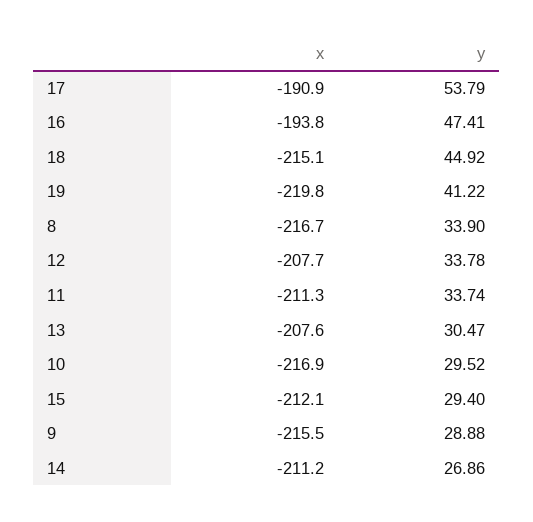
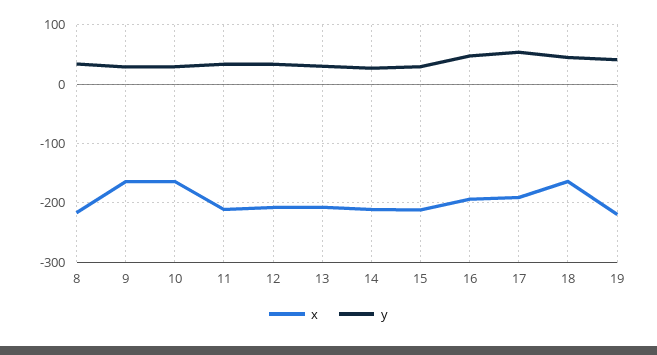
x, 18: -215.1 -> -160
x, 10: -216.9 -> -160
x, 9: -215.5 -> -160

